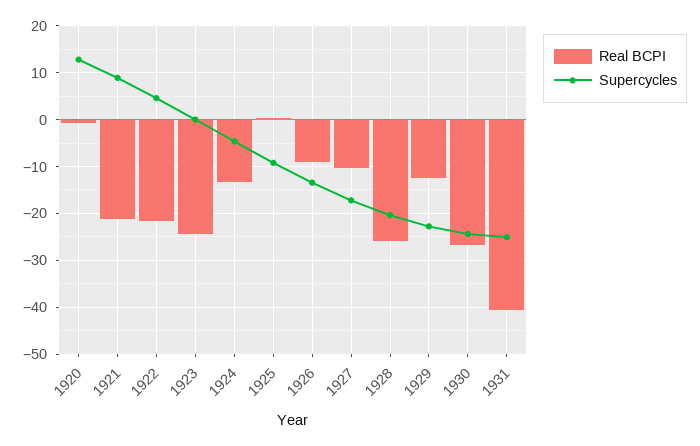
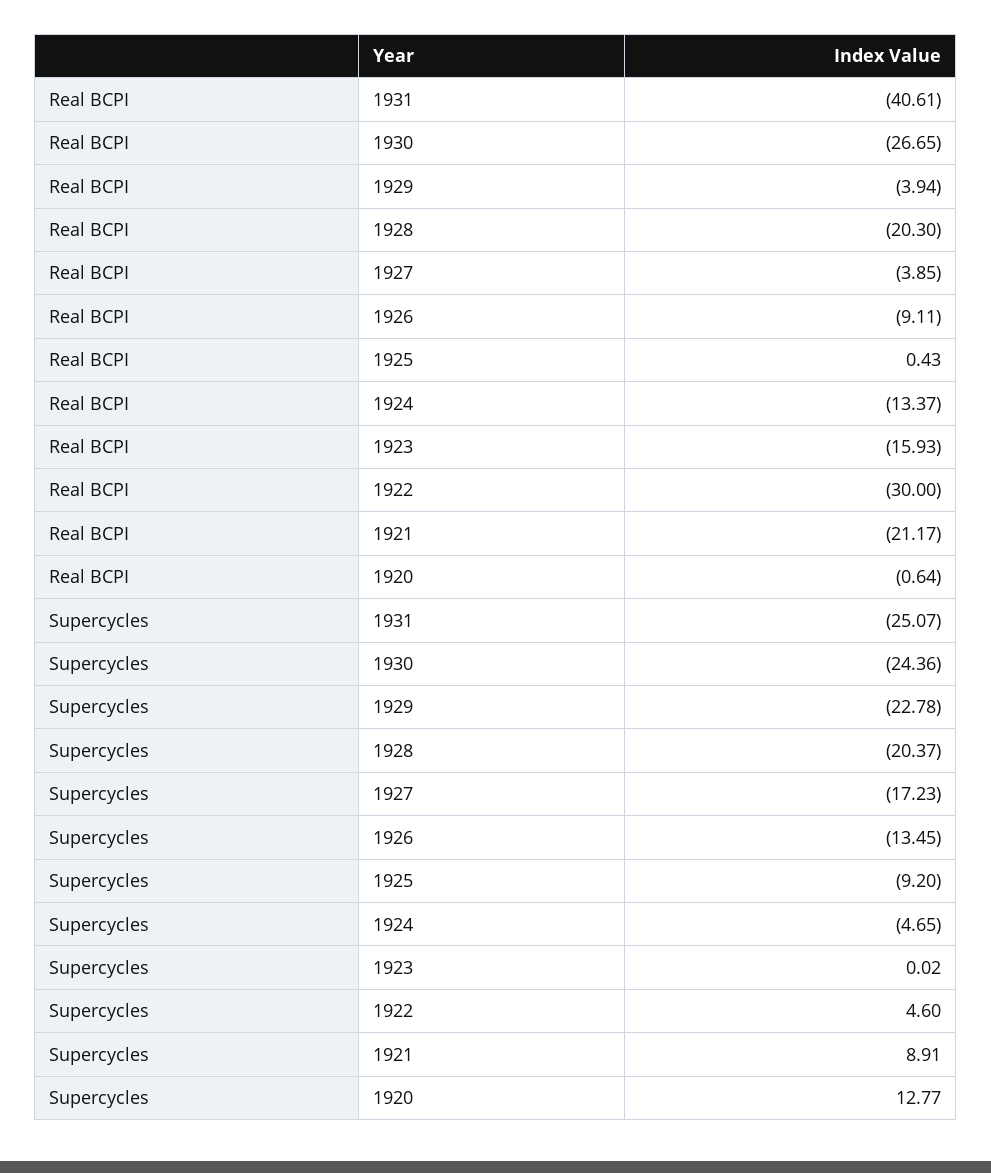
Real BCPI, 1922: -22 -> -30
Real BCPI, 1923: -24 -> -15.93
Real BCPI, 1927: -10 -> -3.85
Real BCPI, 1928: -26 -> -20.3
Real BCPI, 1929: -12 -> -3.94

